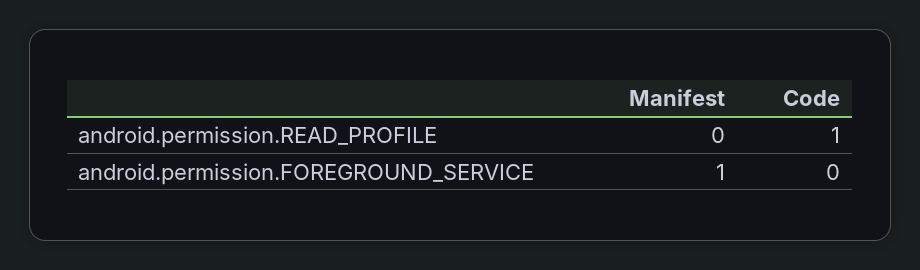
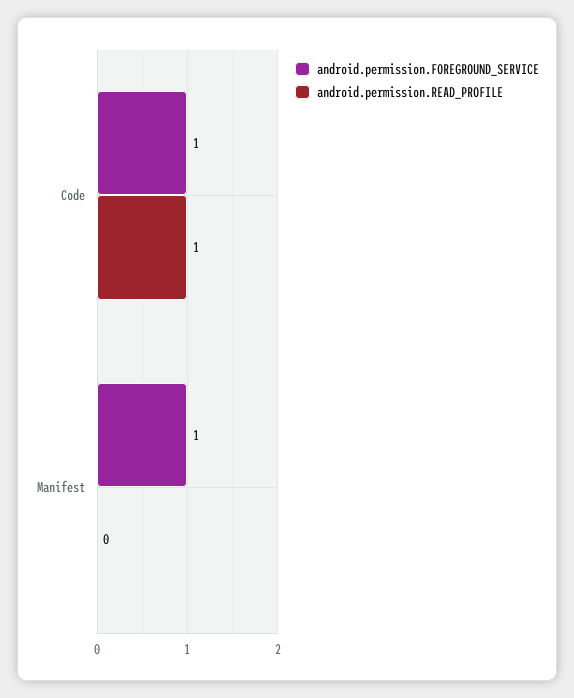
android.permission.FOREGROUND_SERVICE, Code: 0 -> 1

